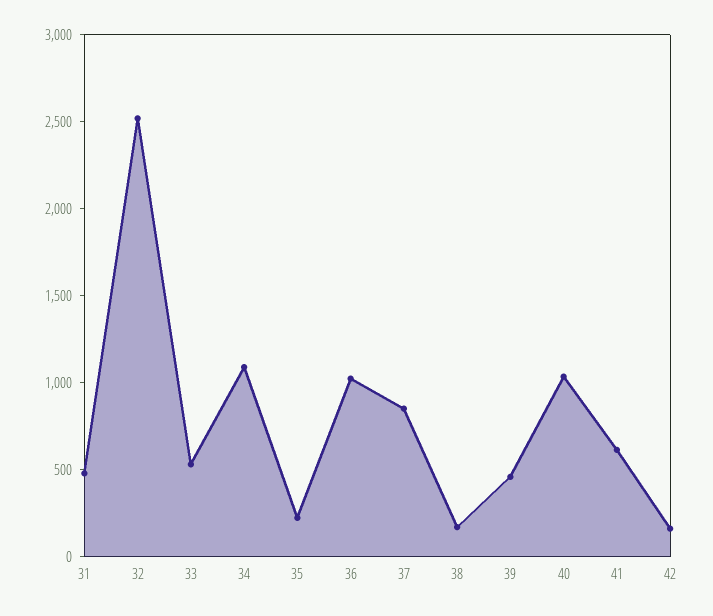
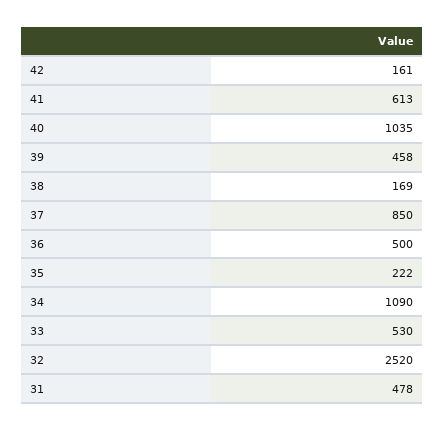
36: 1000 -> 500

